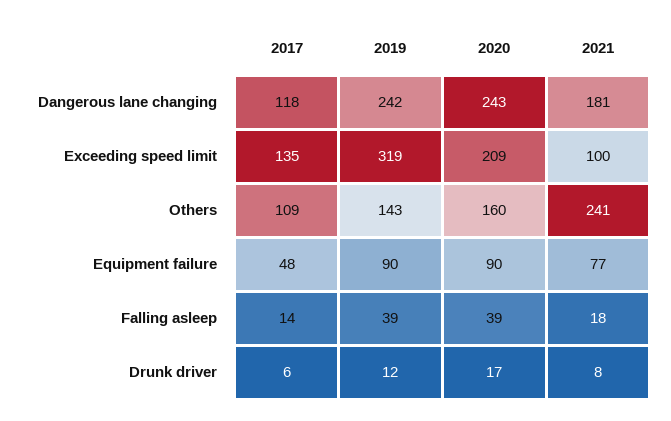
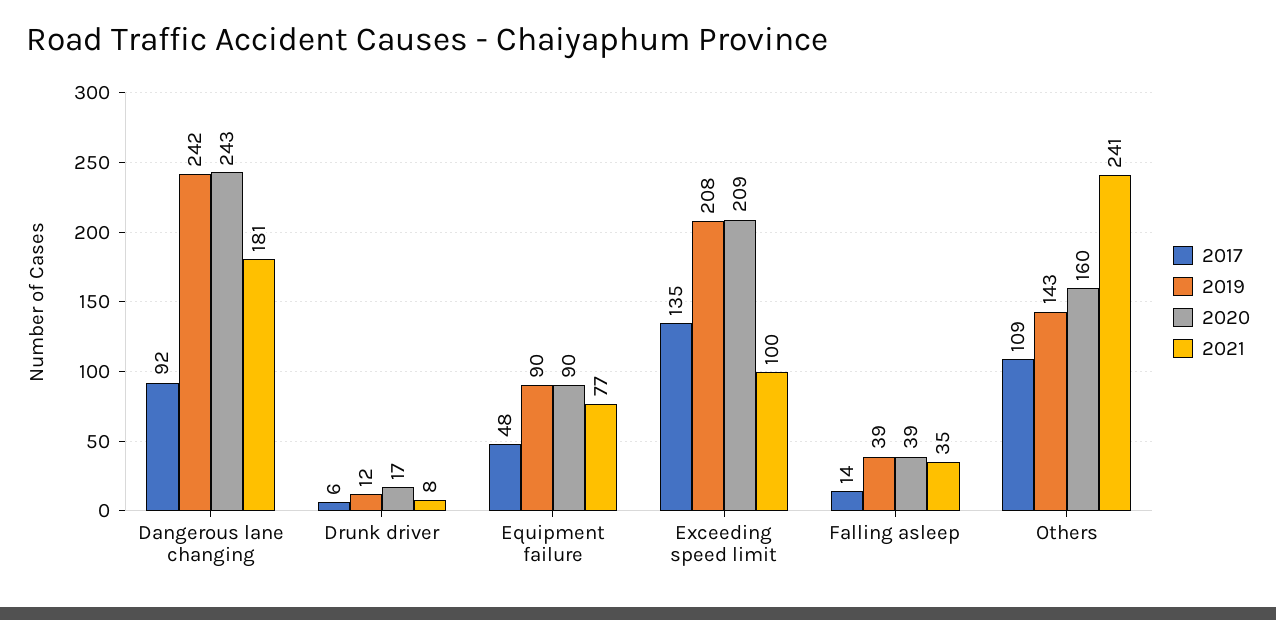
2017, Dangerous lane changing: 118 -> 92
2019, Exceeding speed limit: 319 -> 208
2021, Falling asleep: 18 -> 35

